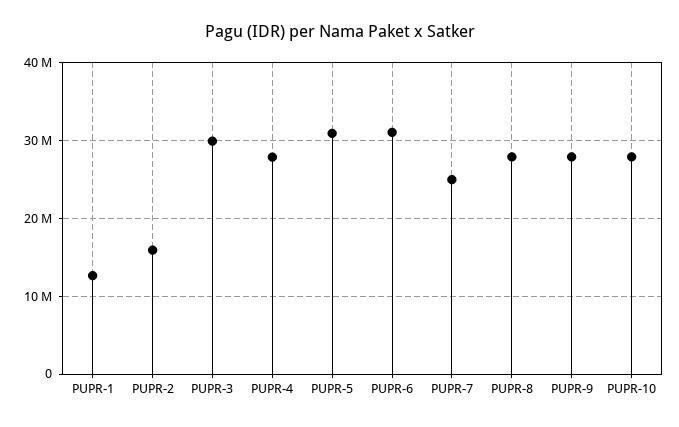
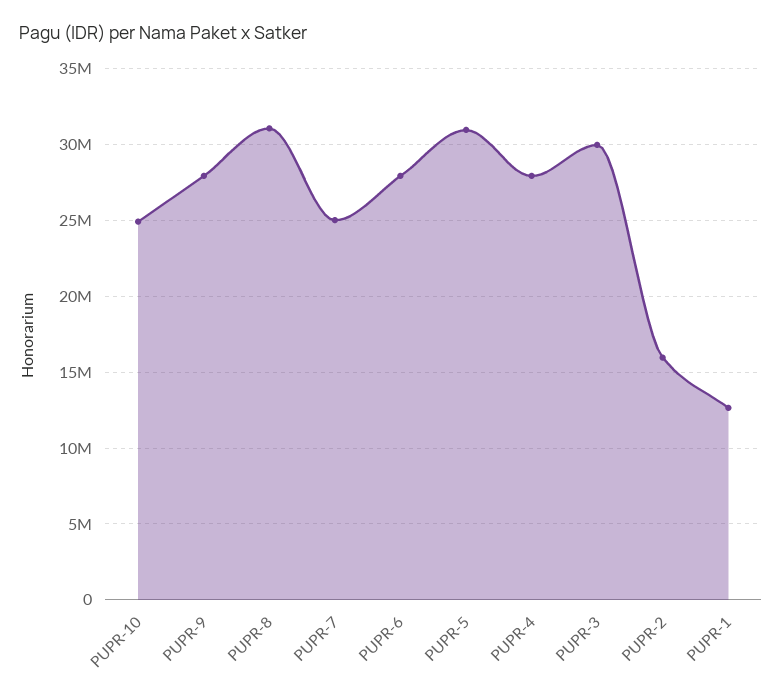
PUPR-6: 31000000 -> 28000000
PUPR-8: 28000000 -> 31000000
PUPR-10: 28000000 -> 25000000

